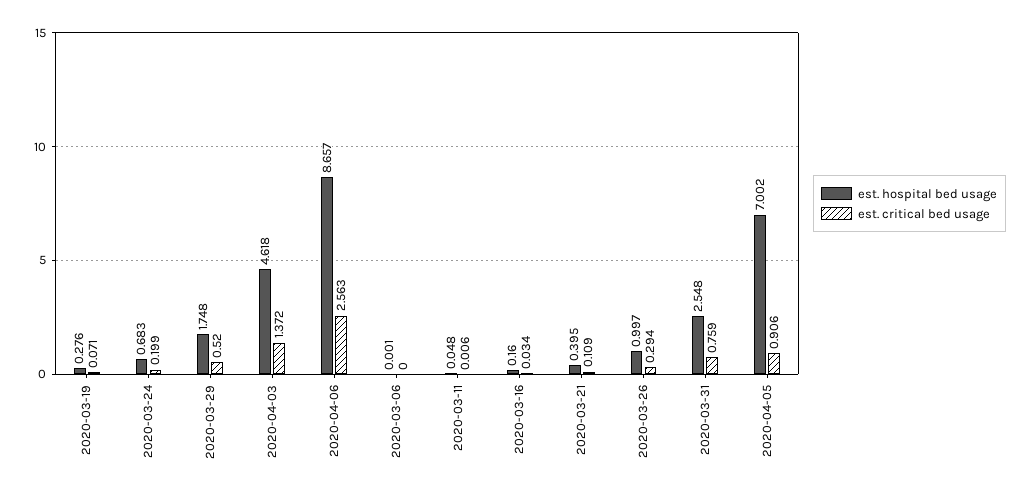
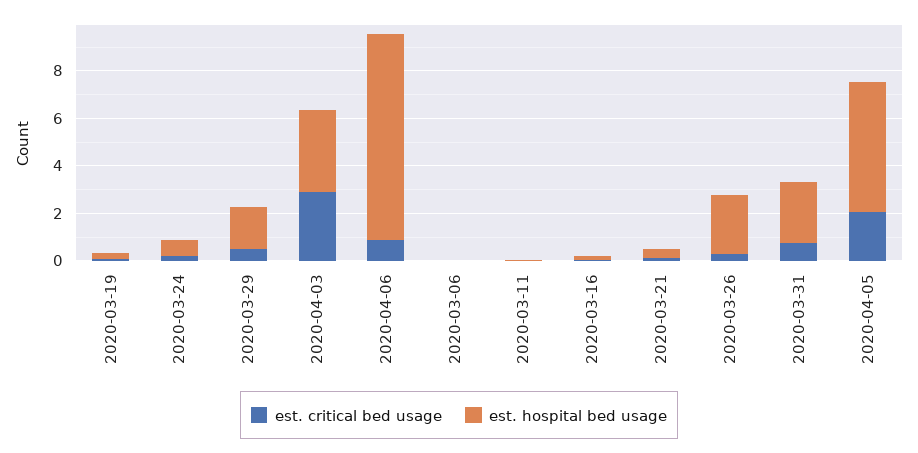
est. hospital bed usage, 2020-04-03: 4.618 -> 3.5
est. critical bed usage, 2020-04-03: 1.372 -> 3
est. critical bed usage, 2020-04-06: 2.563 -> 1
est. hospital bed usage, 2020-03-26: 0.997 -> 2.5
est. hospital bed usage, 2020-04-05: 7.002 -> 5.5
est. critical bed usage, 2020-04-05: 0.906 -> 2

